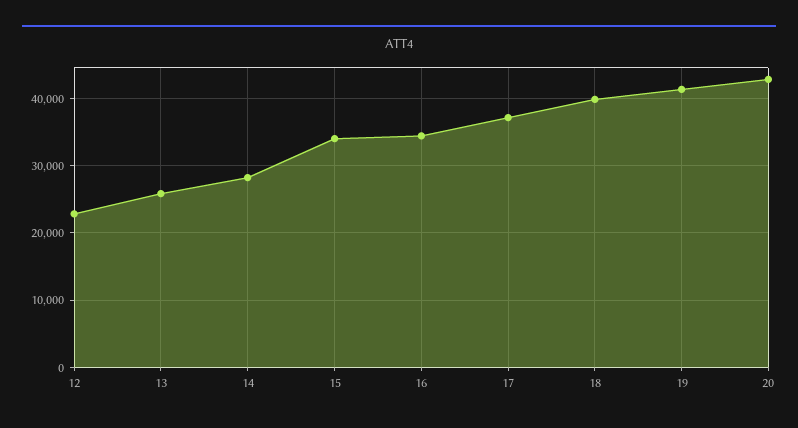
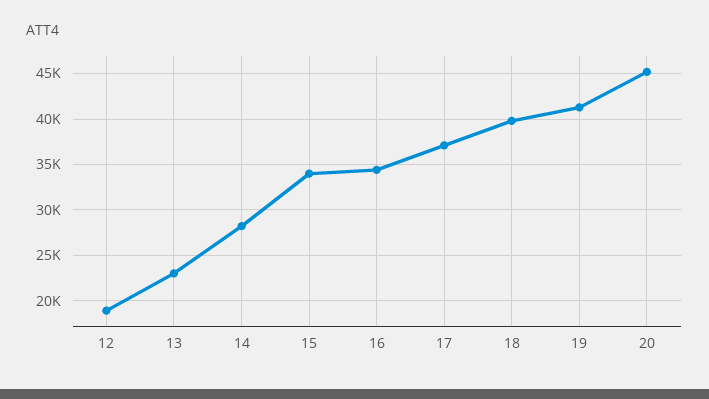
12: 23000 -> 19000
13: 26000 -> 23000
20: 43000 -> 45000

